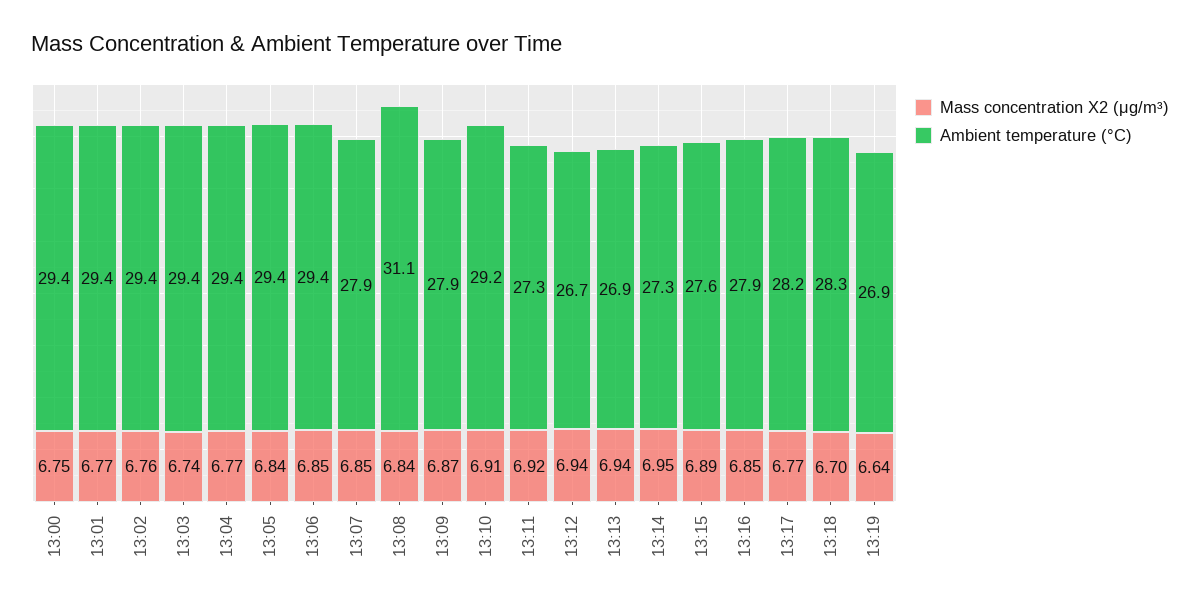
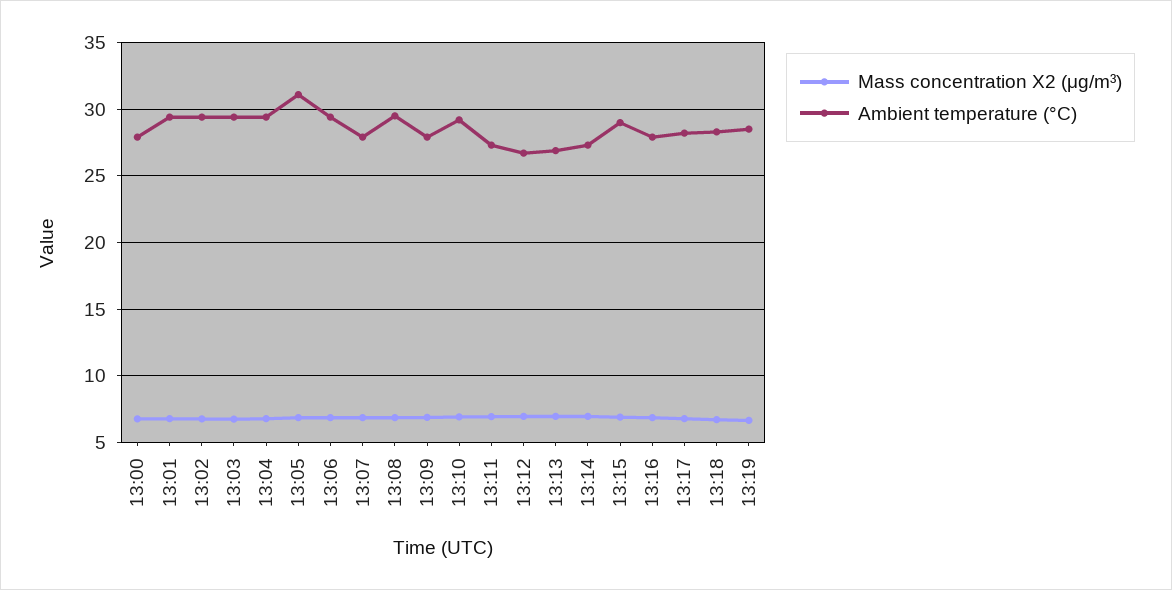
Ambient temperature (°C), 13:00: 29.4 -> 28
Ambient temperature (°C), 13:05: 29.4 -> 31
Ambient temperature (°C), 13:08: 31.1 -> 29.5
Ambient temperature (°C), 13:15: 27.6 -> 29
Ambient temperature (°C), 13:19: 26.9 -> 28.5

